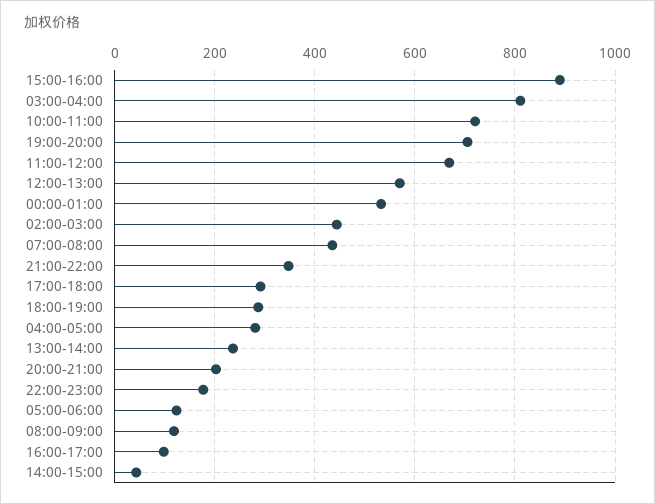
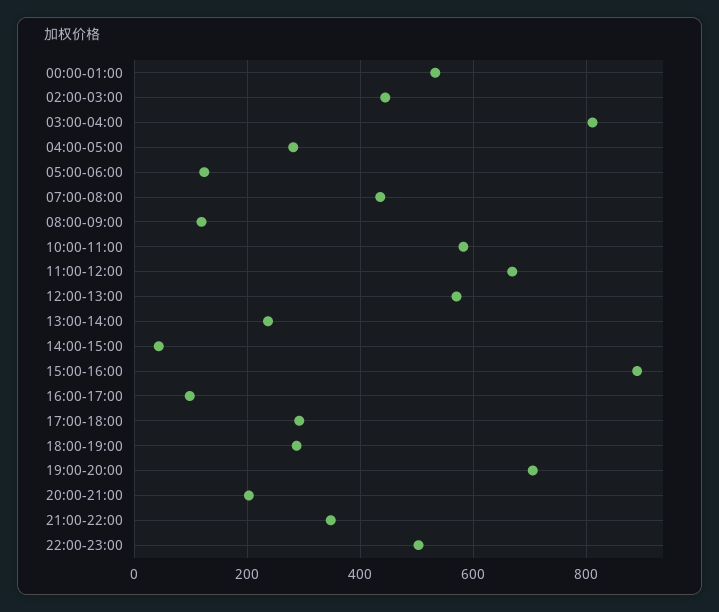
10:00-11:00: 720 -> 580
22:00-23:00: 180 -> 500

